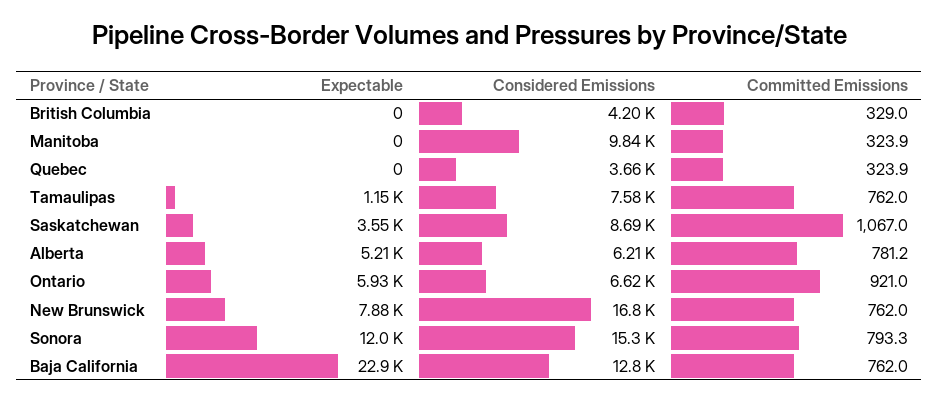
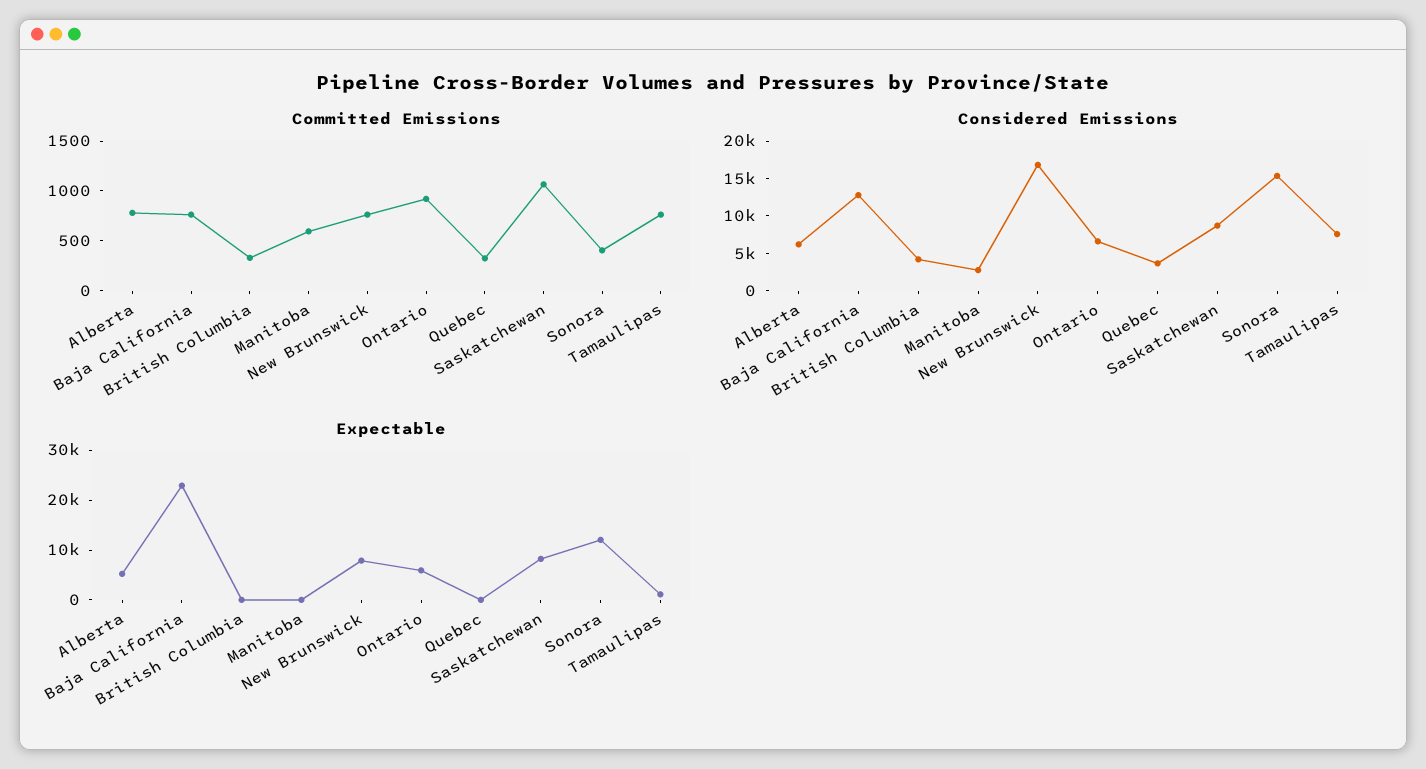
Considered Emissions, Manitoba: 9840 -> 2500
Committed Emissions, Manitoba: 323.9 -> 600
Expectable, Saskatchewan: 3550 -> 8000
Committed Emissions, Sonora: 793.3 -> 400

